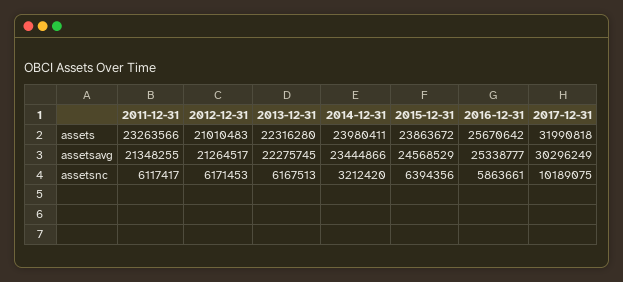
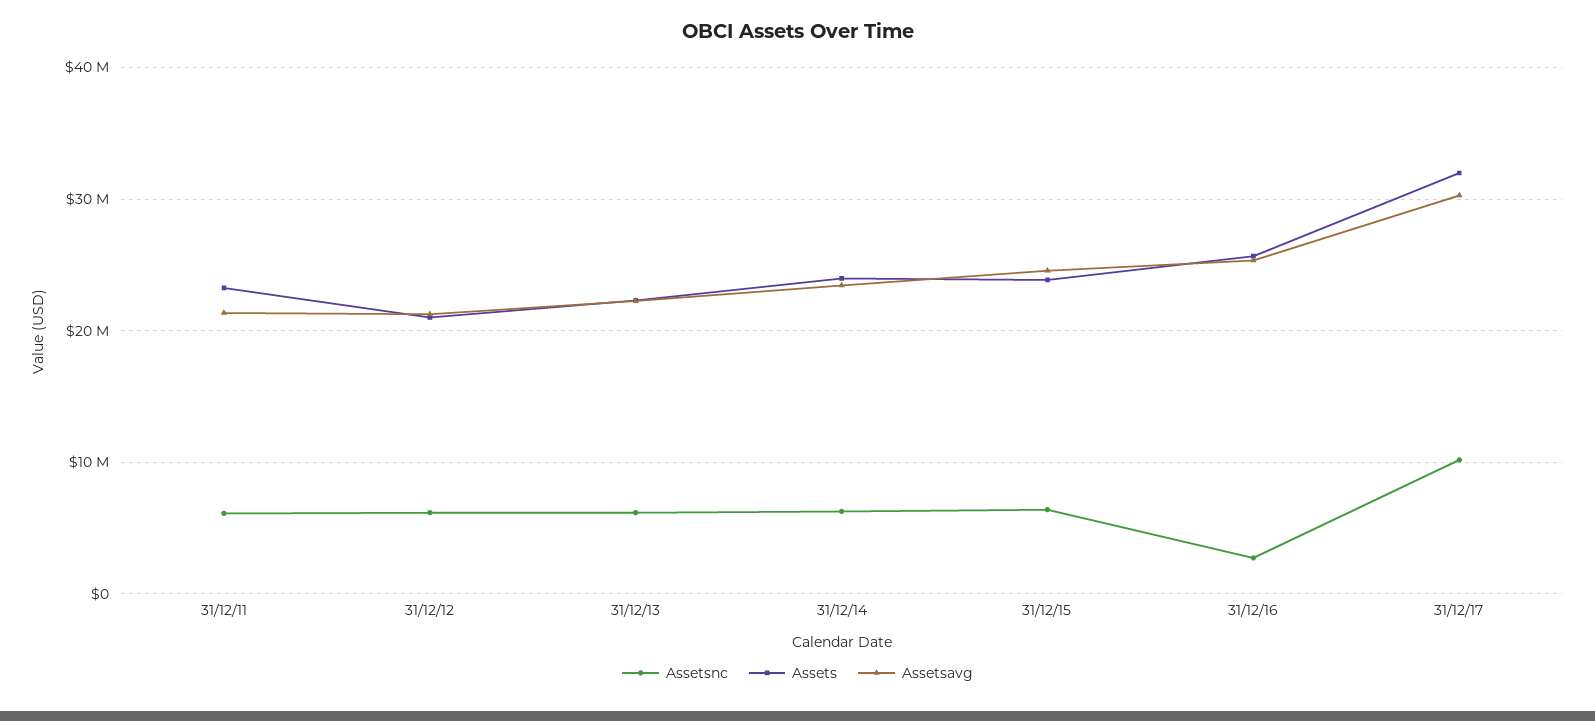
assetsnc, 2014-12-31: 3212420 -> 6000000
assetsnc, 2016-12-31: 5863661 -> 3000000

